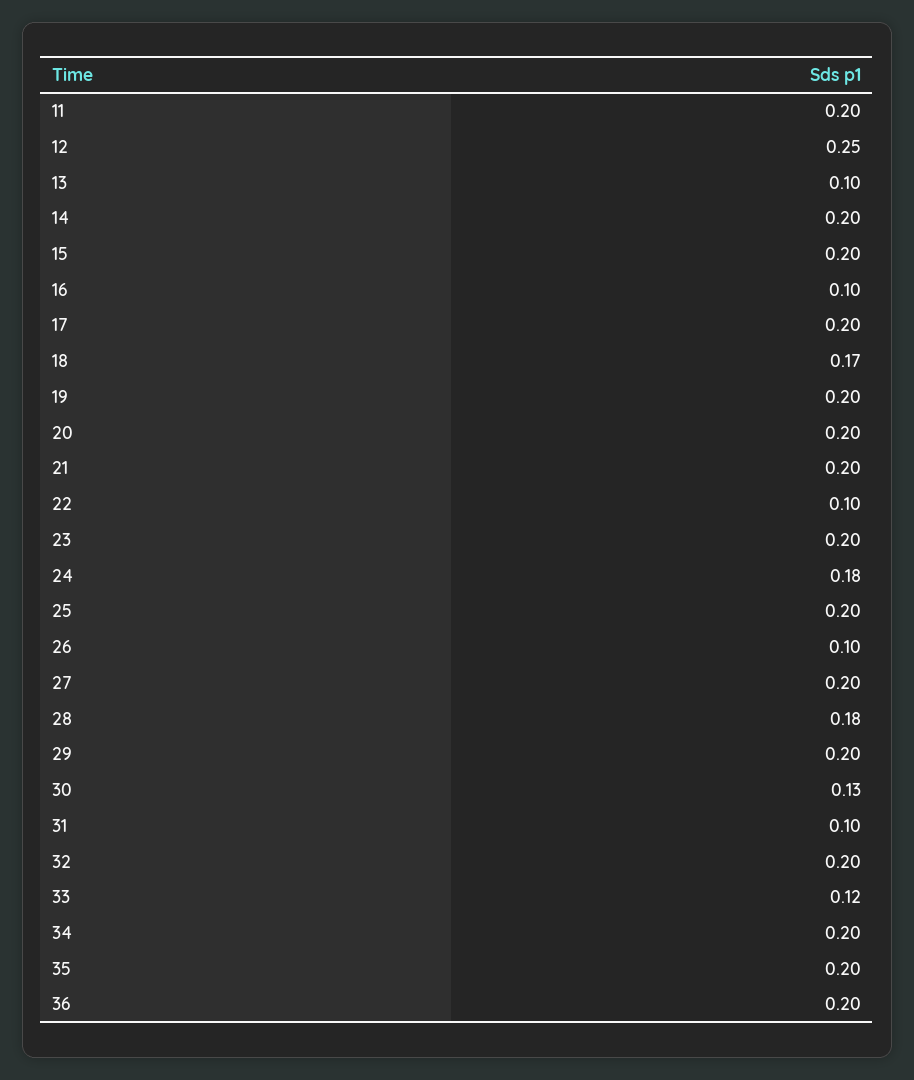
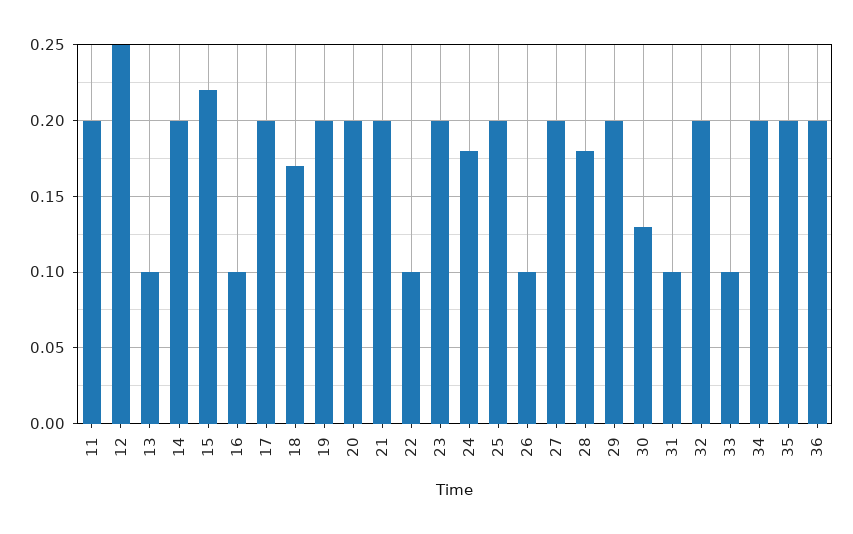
15: 0.2 -> 0.22
33: 0.12 -> 0.1

